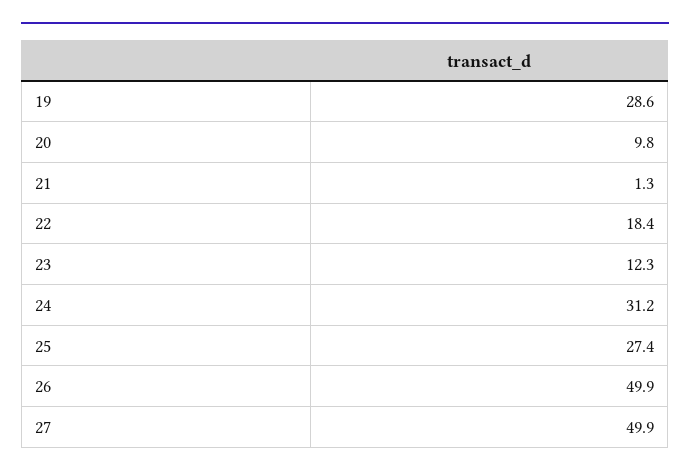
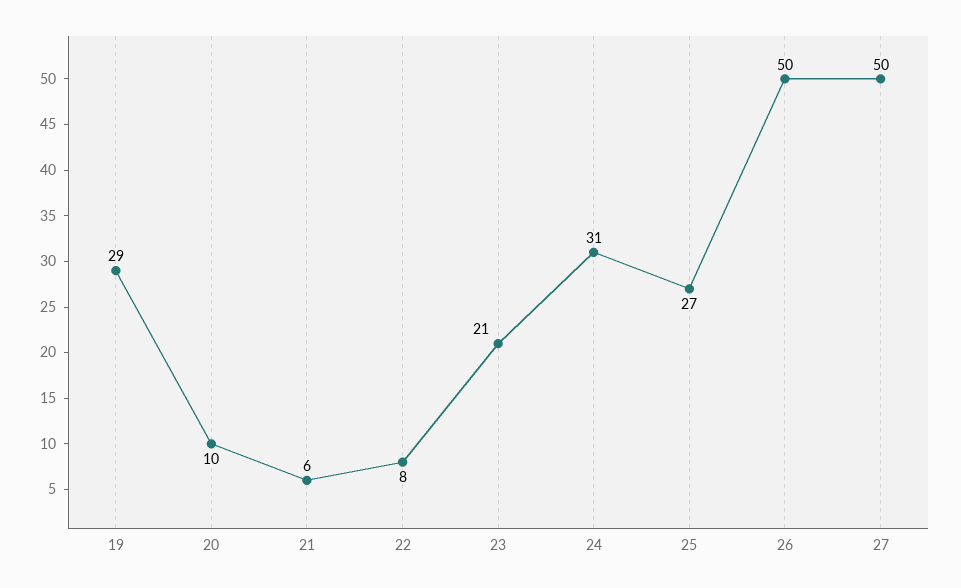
21: 1.3 -> 6
22: 18.4 -> 8
23: 12.3 -> 21

